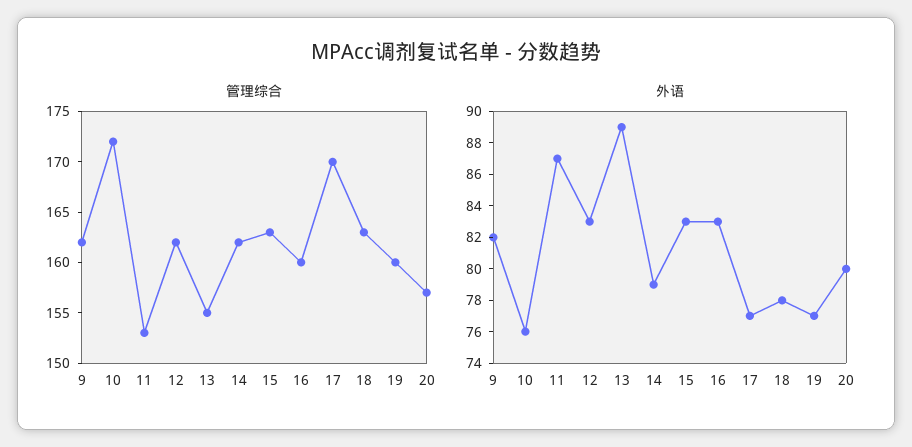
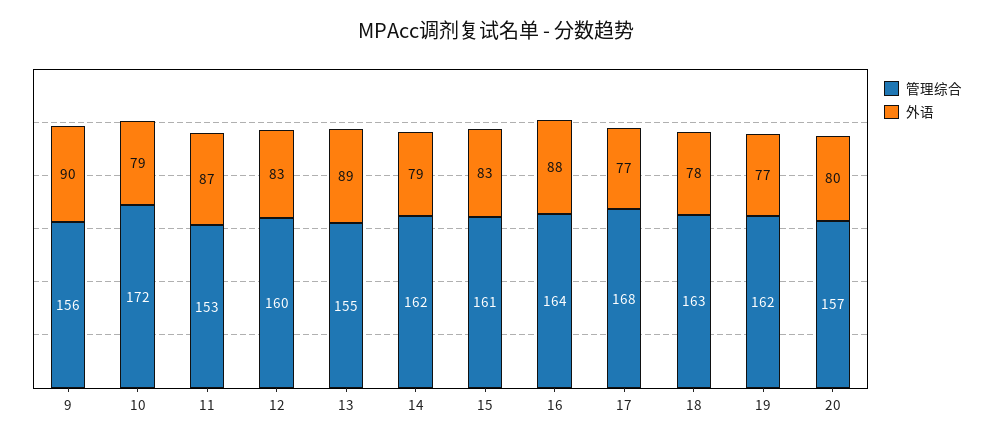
管理综合, 9: 162 -> 156
管理综合, 12: 162 -> 160
管理综合, 15: 163 -> 161
管理综合, 16: 160 -> 164
管理综合, 17: 170 -> 168
管理综合, 19: 160 -> 162
外语, 9: 82 -> 90
外语, 10: 76 -> 79
外语, 16: 83 -> 88

